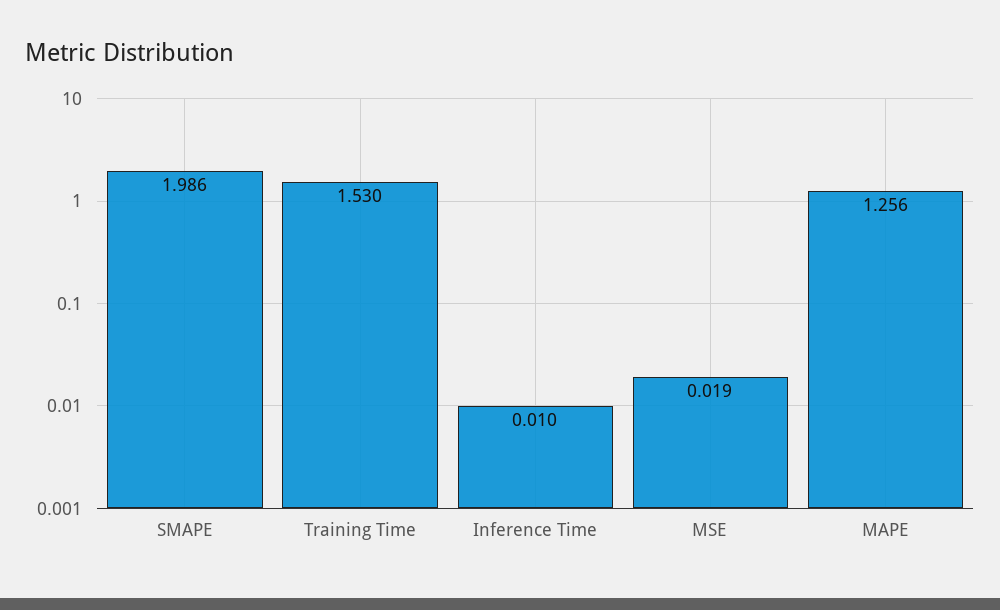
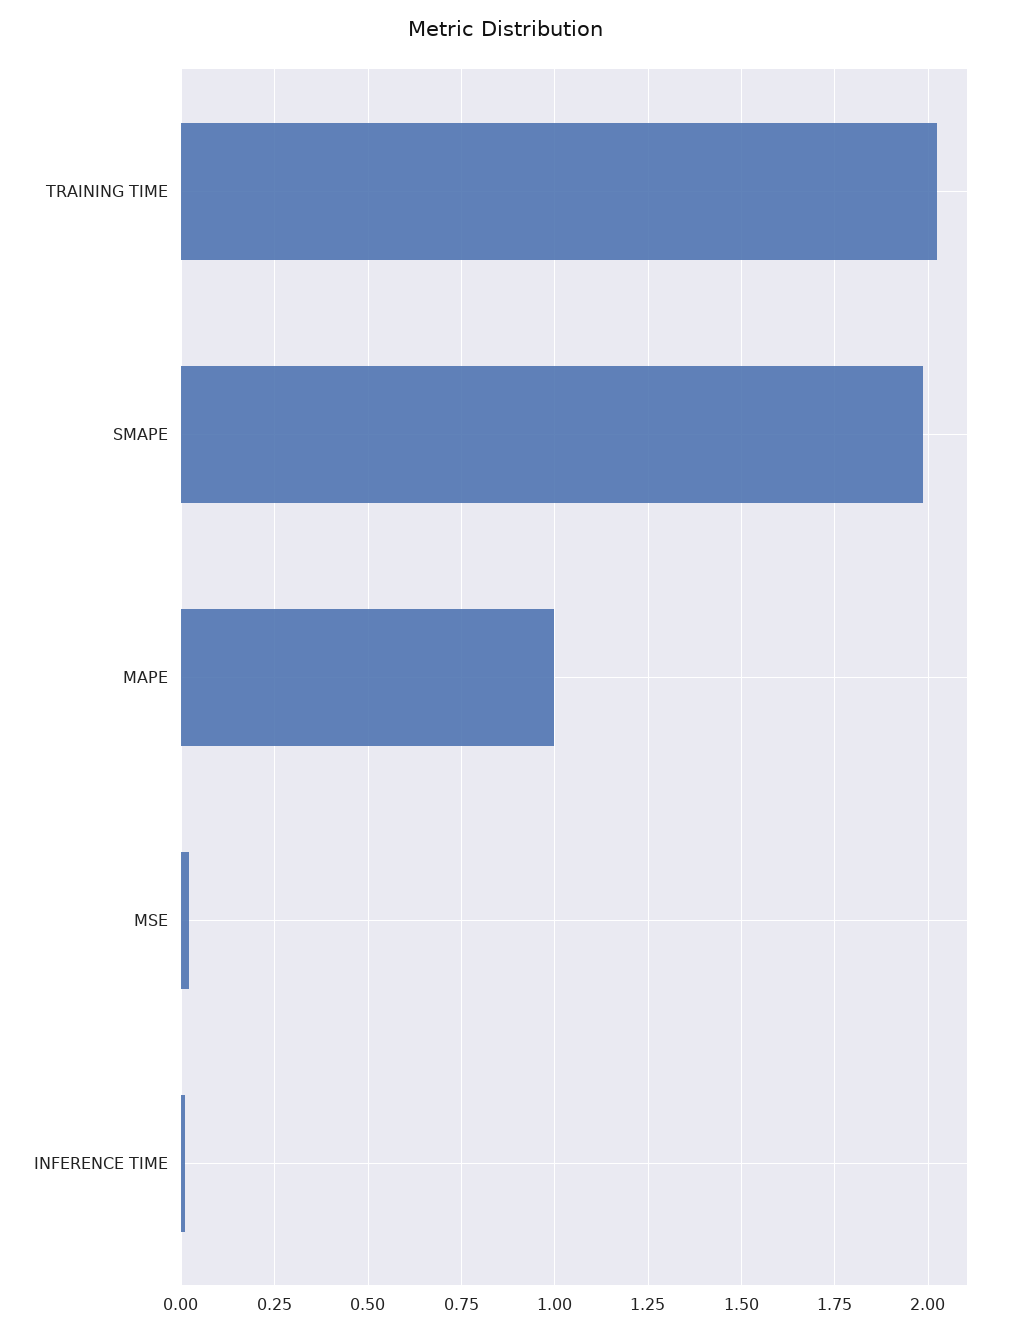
Training Time: 1.53 -> 2.025
MAPE: 1.256 -> 1

